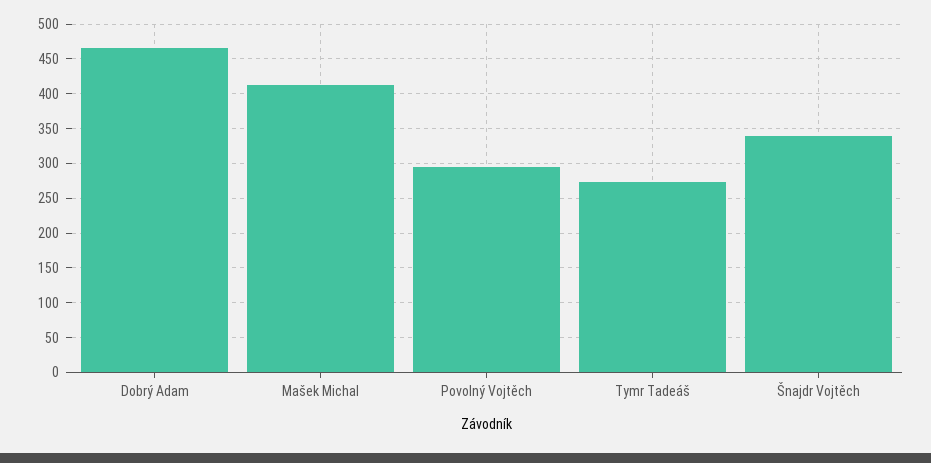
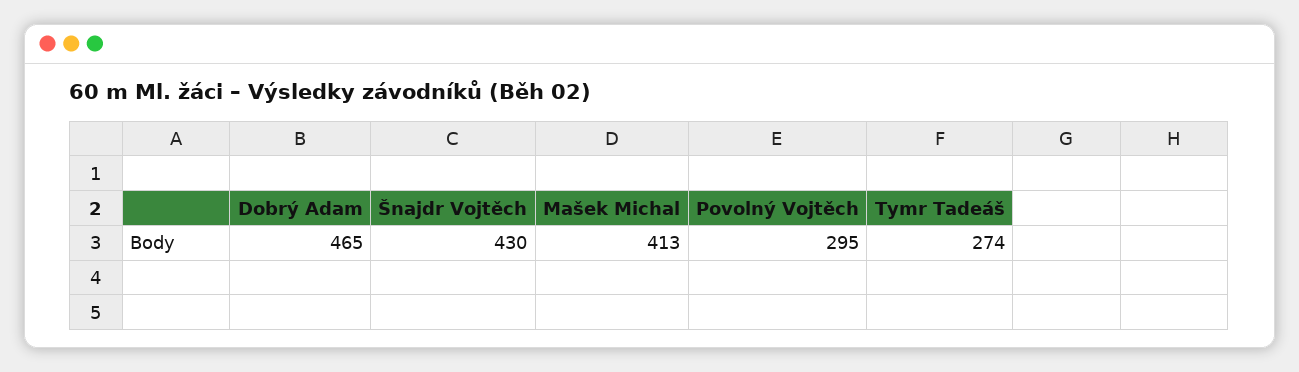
Šnajdr Vojtěch: 340 -> 430

